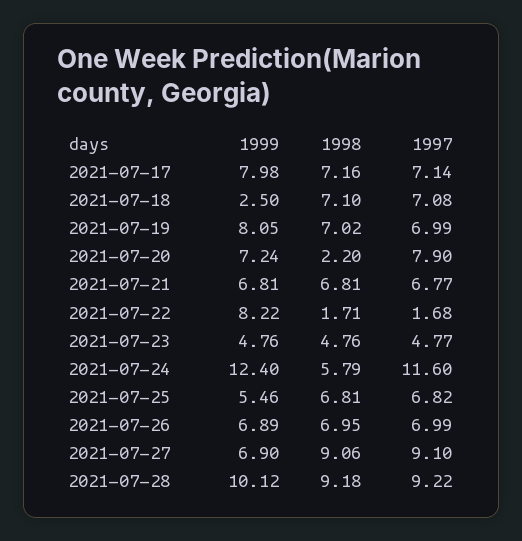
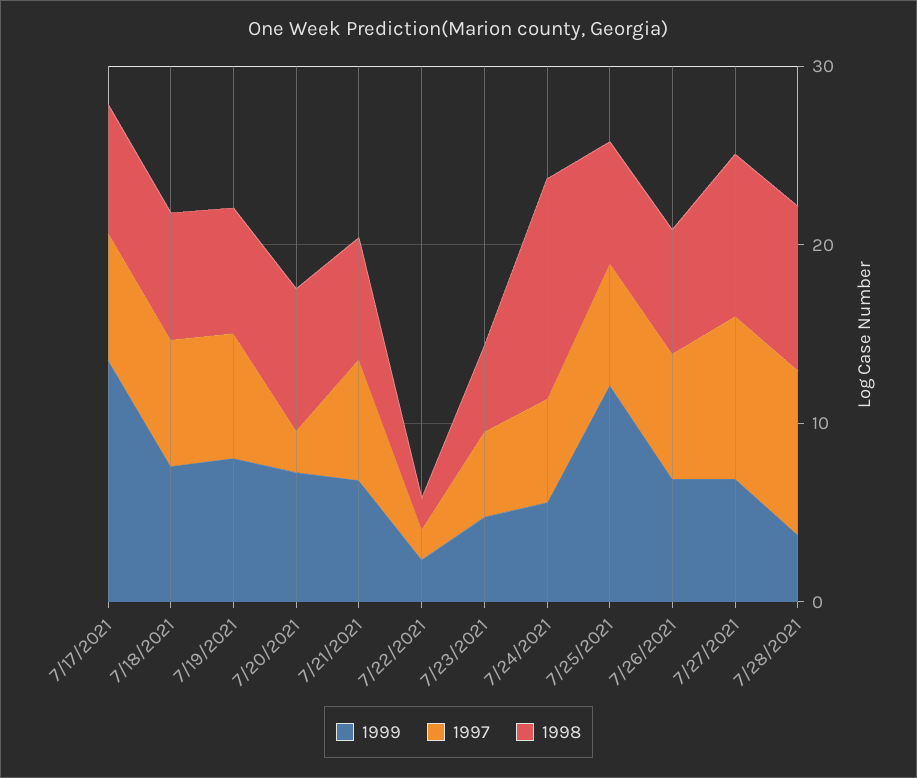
1999, 2021-07-17: 7.98 -> 14
1999, 2021-07-18: 2.5 -> 8
1998, 2021-07-20: 2.2 -> 8
1997, 2021-07-20: 7.9 -> 2
1999, 2021-07-22: 8.22 -> 2
1999, 2021-07-24: 12.4 -> 6
1998, 2021-07-24: 5.79 -> 12
1997, 2021-07-24: 11.6 -> 6
1999, 2021-07-25: 5.46 -> 12
1999, 2021-07-28: 10.12 -> 4

